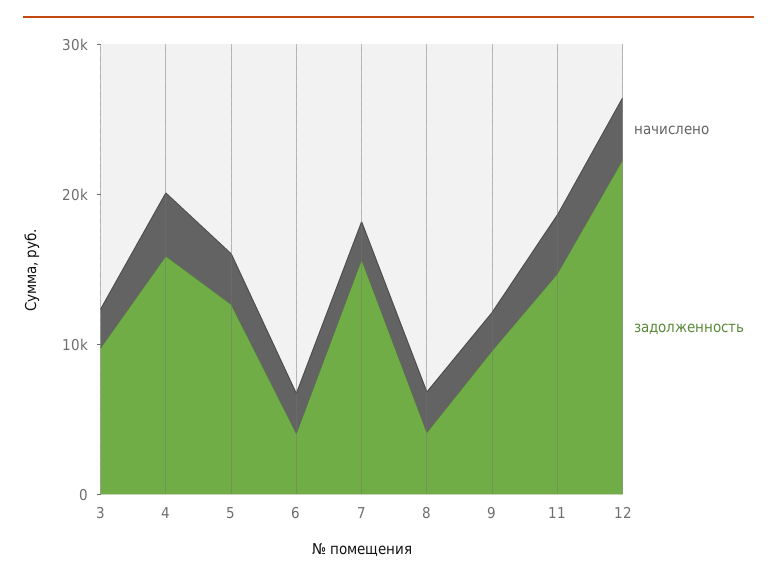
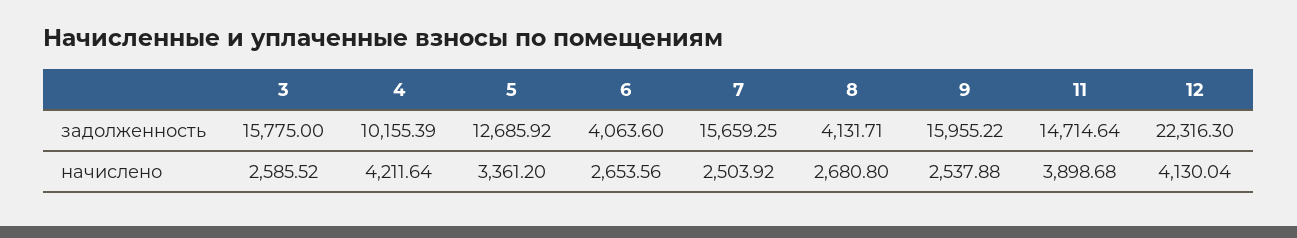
задолженность, 3: 10000 -> 15775
задолженность, 4: 16000 -> 10155.39
задолженность, 9: 10000 -> 15955.22

